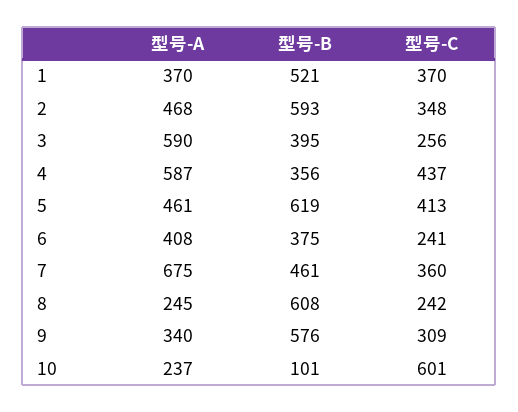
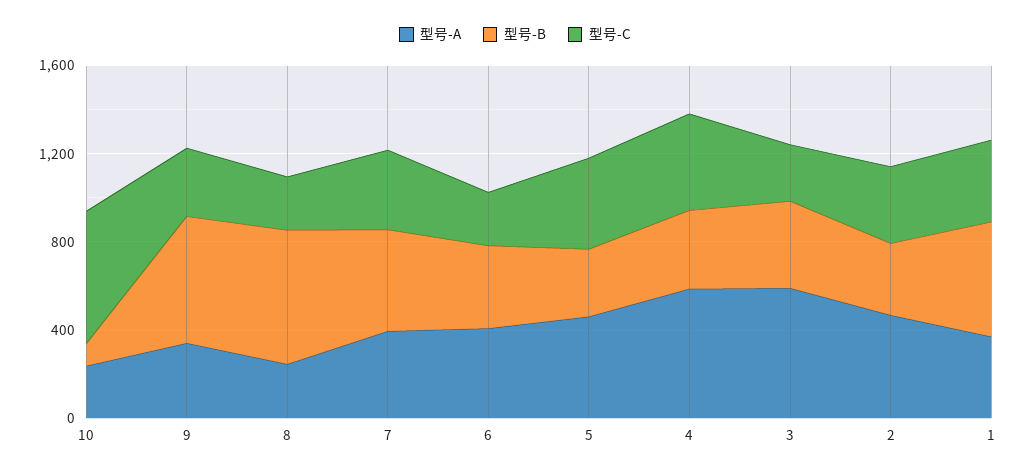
型号-B, 2: 593 -> 300
型号-B, 5: 619 -> 300
型号-A, 7: 675 -> 400

